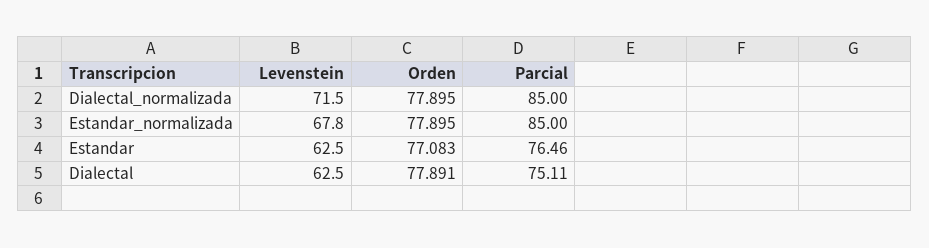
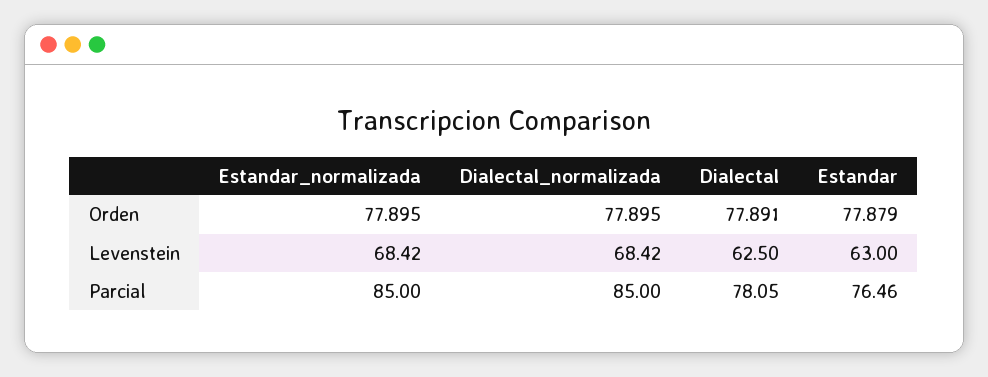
Levenstein, Dialectal_normalizada: 71.5 -> 68.42
Levenstein, Estandar_normalizada: 67.8 -> 68.42
Levenstein, Estandar: 62.5 -> 63
Orden, Estandar: 77.083 -> 77.879
Parcial, Dialectal: 75.11 -> 78.05

